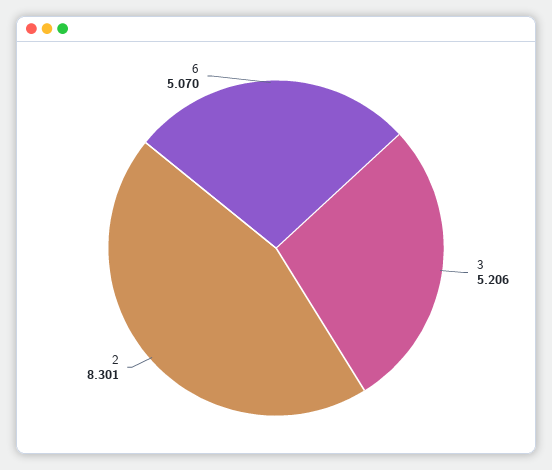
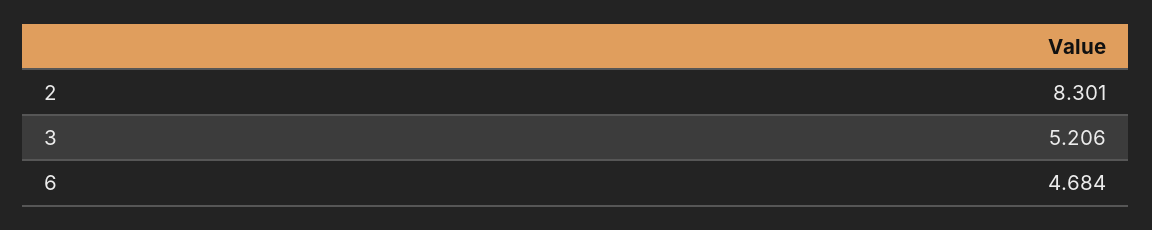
6: 5.07 -> 4.684

